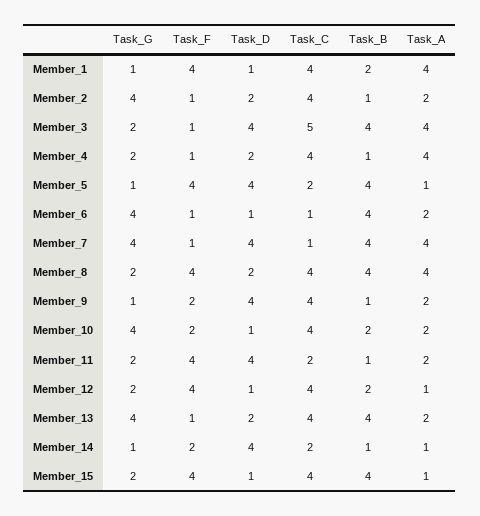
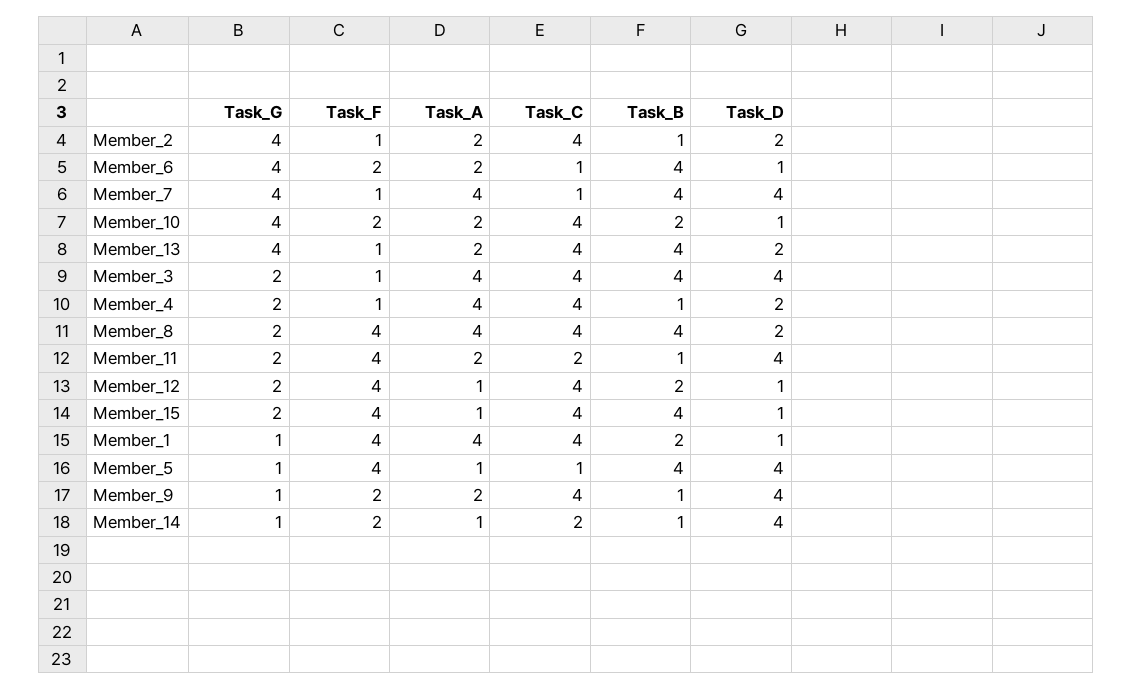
Task_C, Member_3: 5 -> 4
Task_C, Member_5: 2 -> 1
Task_F, Member_6: 1 -> 2

